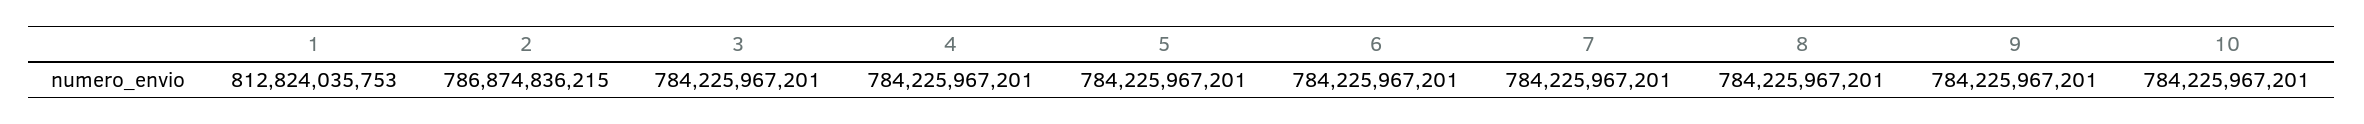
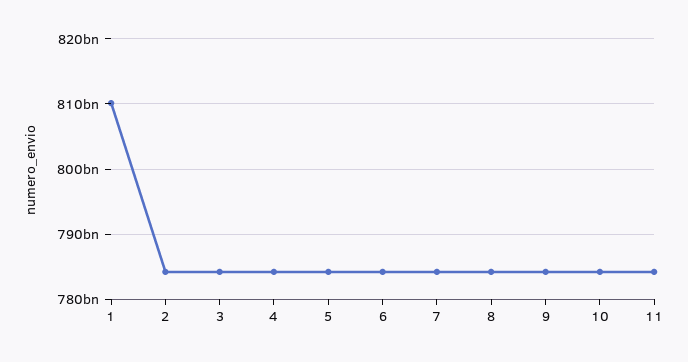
1: 812824035753 -> 810000000000
2: 786874836215 -> 784000000000
11: none -> 784000000000

